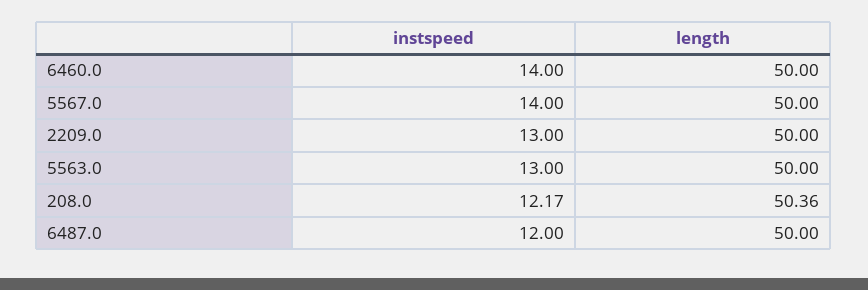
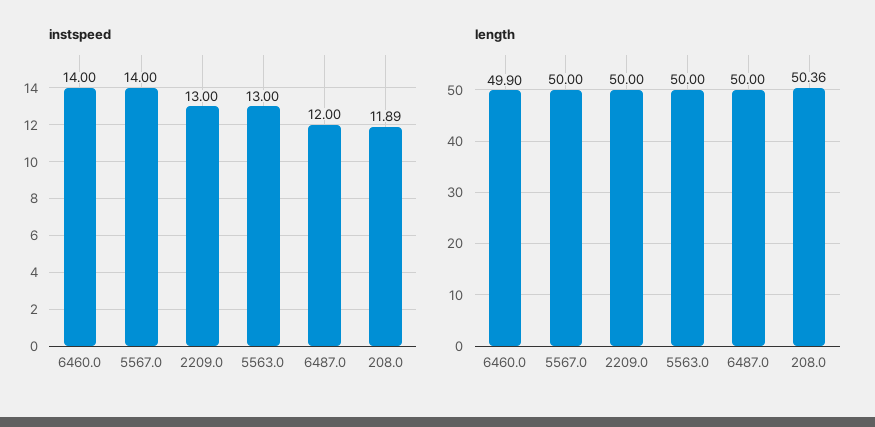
length, 6460.0: 50 -> 49.9
instspeed, 208.0: 12.17 -> 11.89

